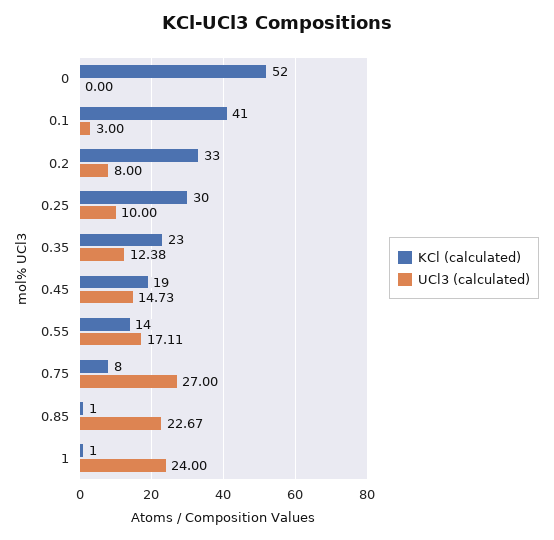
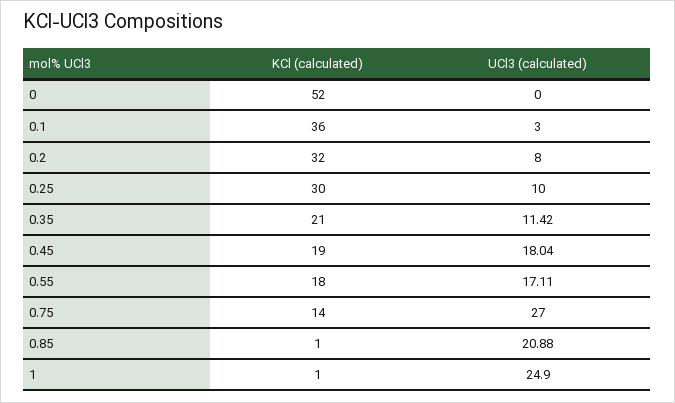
KCl (calculated), 0.1: 41 -> 36
KCl (calculated), 0.2: 33 -> 32
KCl (calculated), 0.35: 23 -> 21
UCl3 (calculated), 0.35: 12.38 -> 11.42
UCl3 (calculated), 0.45: 14.73 -> 18.04
KCl (calculated), 0.55: 14 -> 18
KCl (calculated), 0.75: 8 -> 14
UCl3 (calculated), 0.85: 22.67 -> 20.88
UCl3 (calculated), 1: 24 -> 24.9

